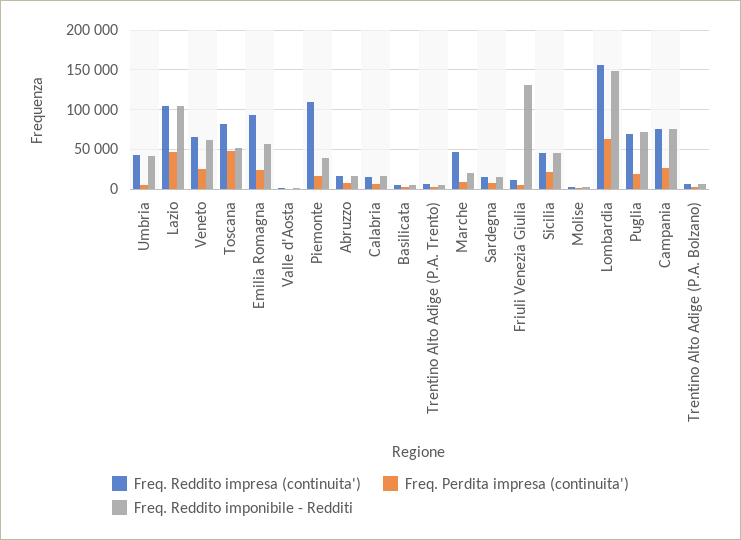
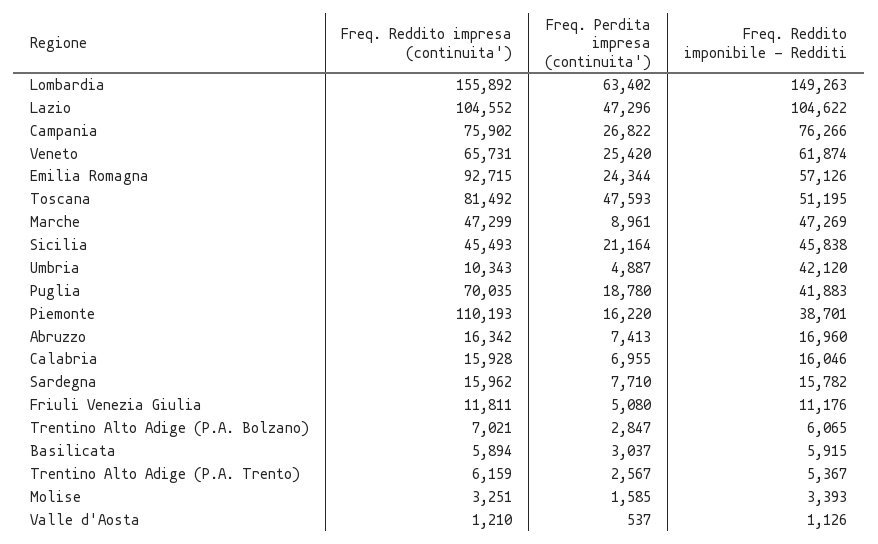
Freq. Reddito impresa (continuita'), Umbria: 40000 -> 10343
Freq. Reddito imponibile - Redditi, Marche: 20000 -> 47269
Freq. Reddito imponibile - Redditi, Friuli Venezia Giulia: 130000 -> 11176
Freq. Reddito imponibile - Redditi, Puglia: 70000 -> 41883

